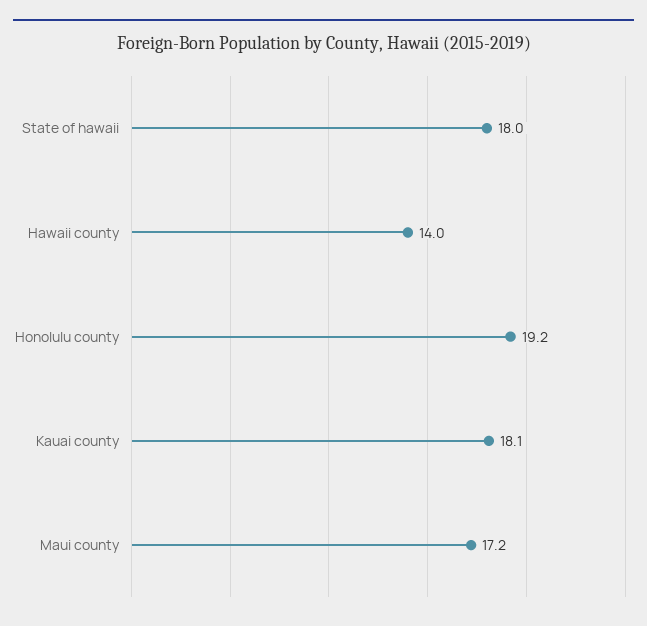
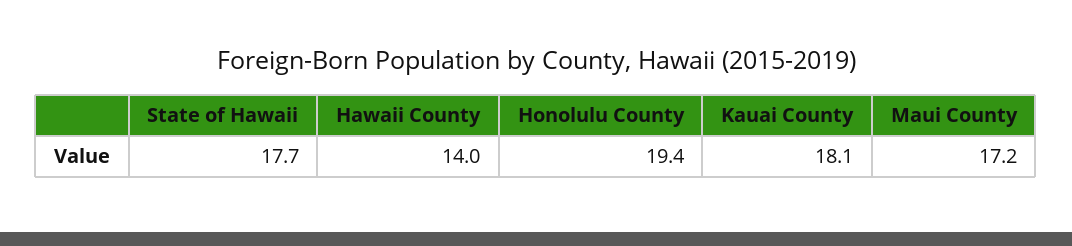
State of hawaii: 18 -> 17.7
Honolulu county: 19.2 -> 19.4

